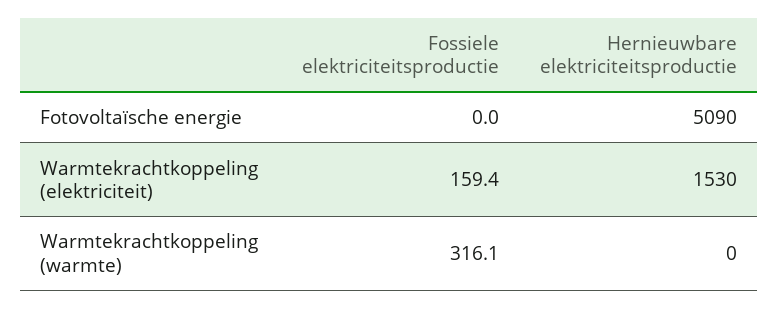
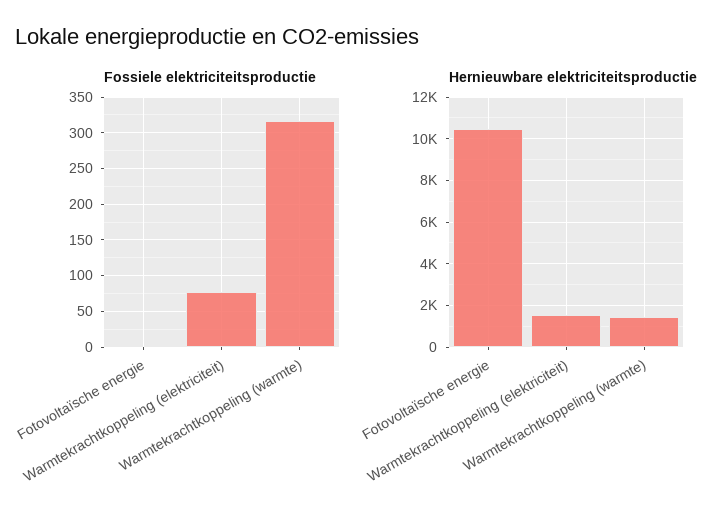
Hernieuwbare elektriciteitsproductie, Fotovoltaïsche energie: 5090 -> 10500
Fossiele elektriciteitsproductie, Warmtekrachtkoppeling (elektriciteit): 159.4 -> 80
Hernieuwbare elektriciteitsproductie, Warmtekrachtkoppeling (warmte): 0 -> 1500

